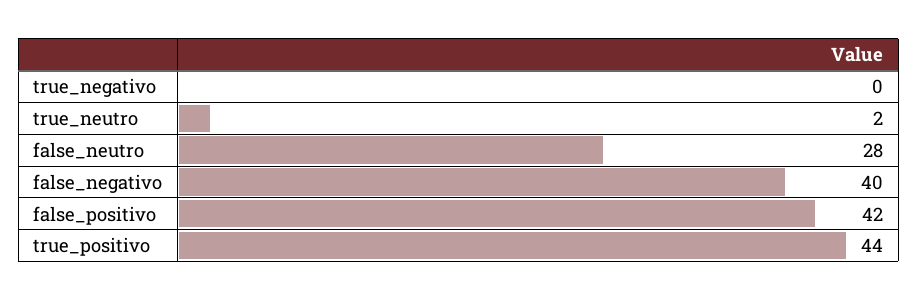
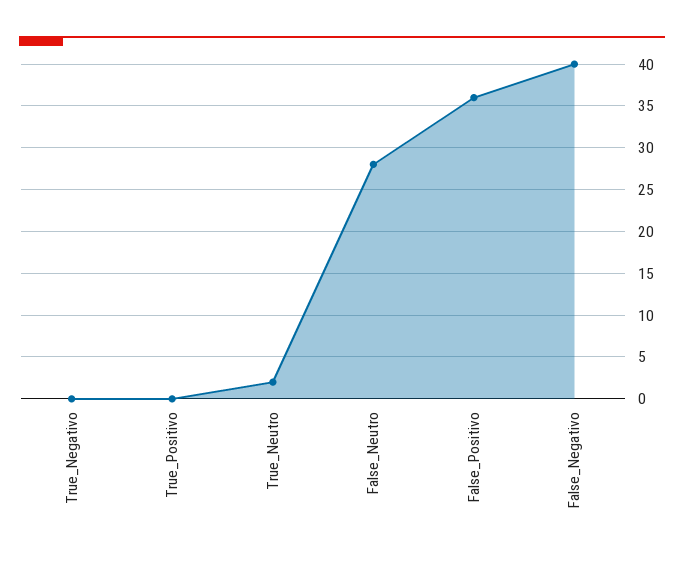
false_positivo: 42 -> 36
true_positivo: 44 -> 0

